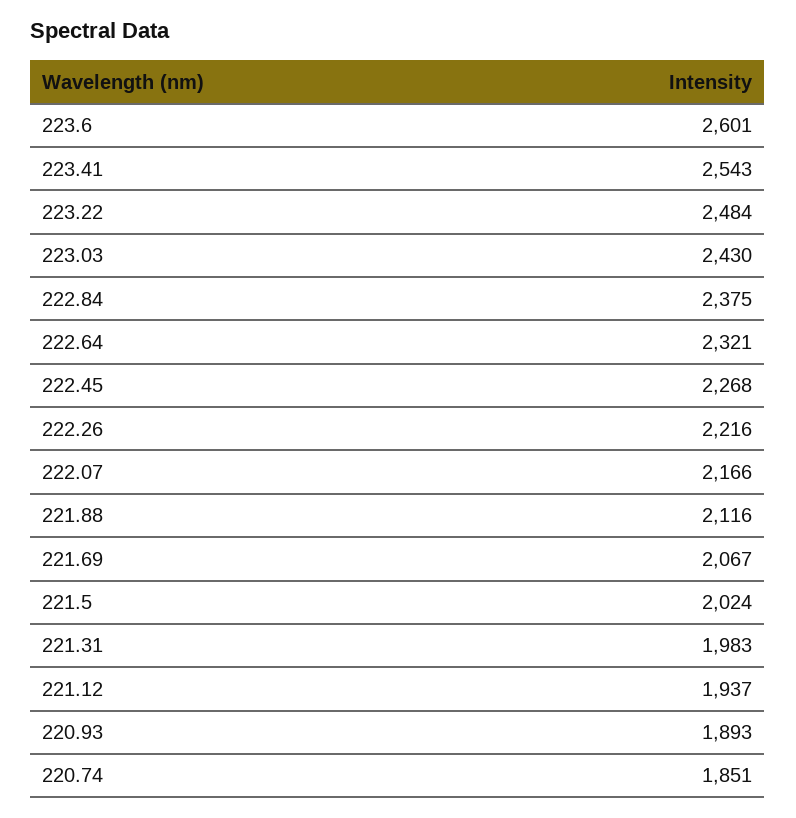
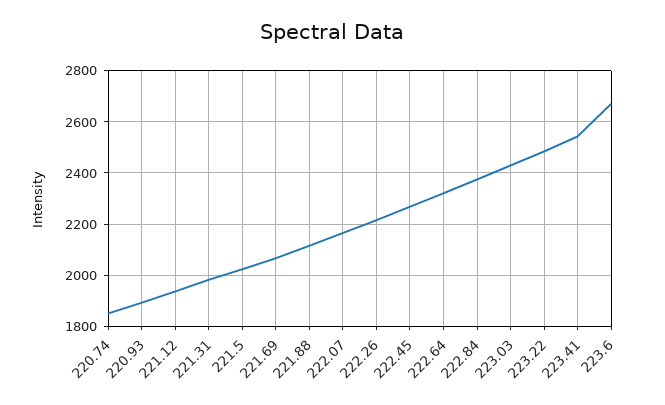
223.6: 2601 -> 2675

